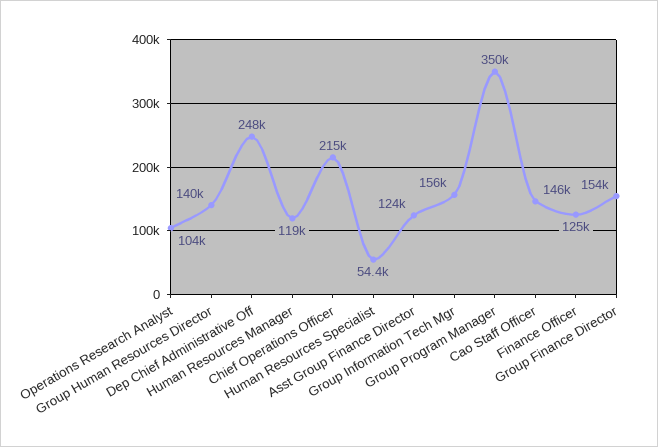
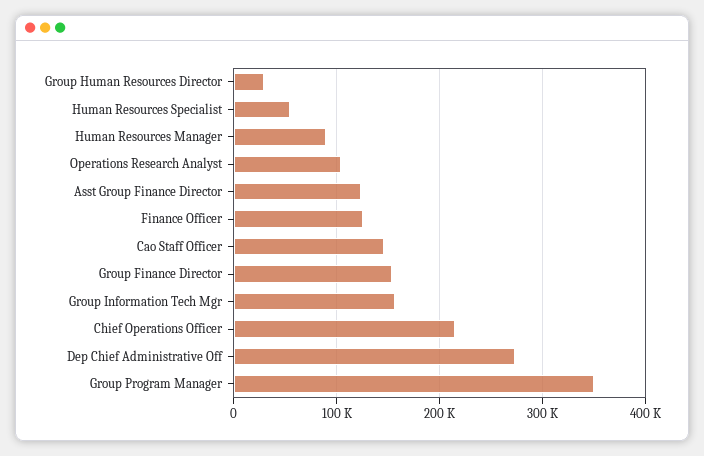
Group Human Resources Director: 140000 -> 30000
Dep Chief Administrative Off: 248000 -> 270000
Human Resources Manager: 119000 -> 90000

